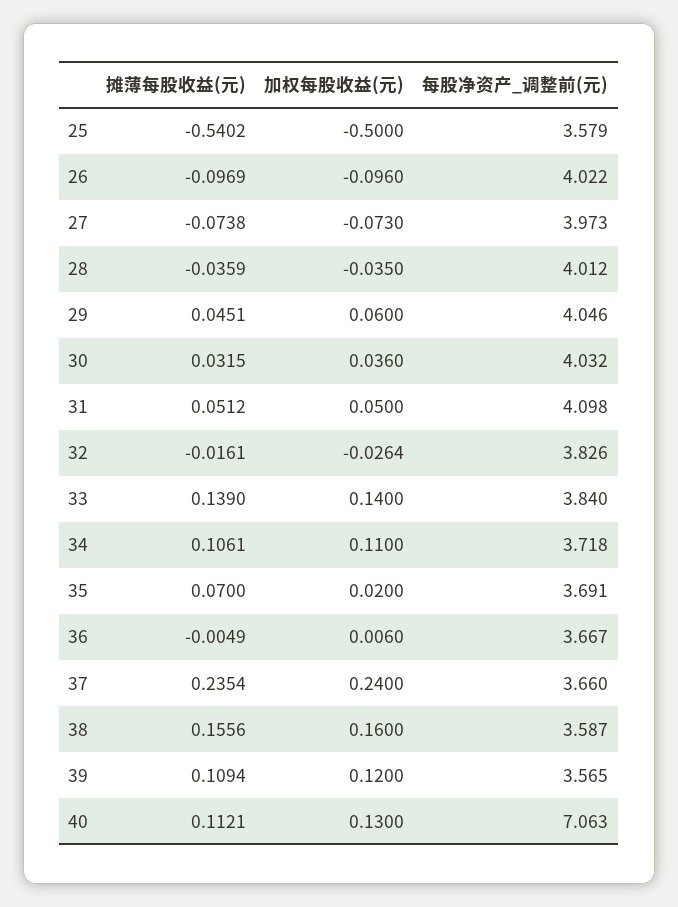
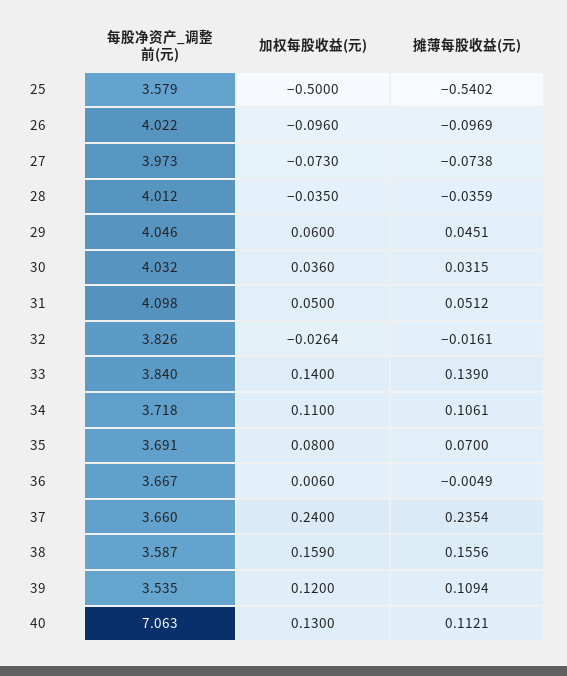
加权每股收益(元), 35: 0.02 -> 0.08
加权每股收益(元), 38: 0.16 -> 0.159
每股净资产_调整前(元), 39: 3.565 -> 3.535

